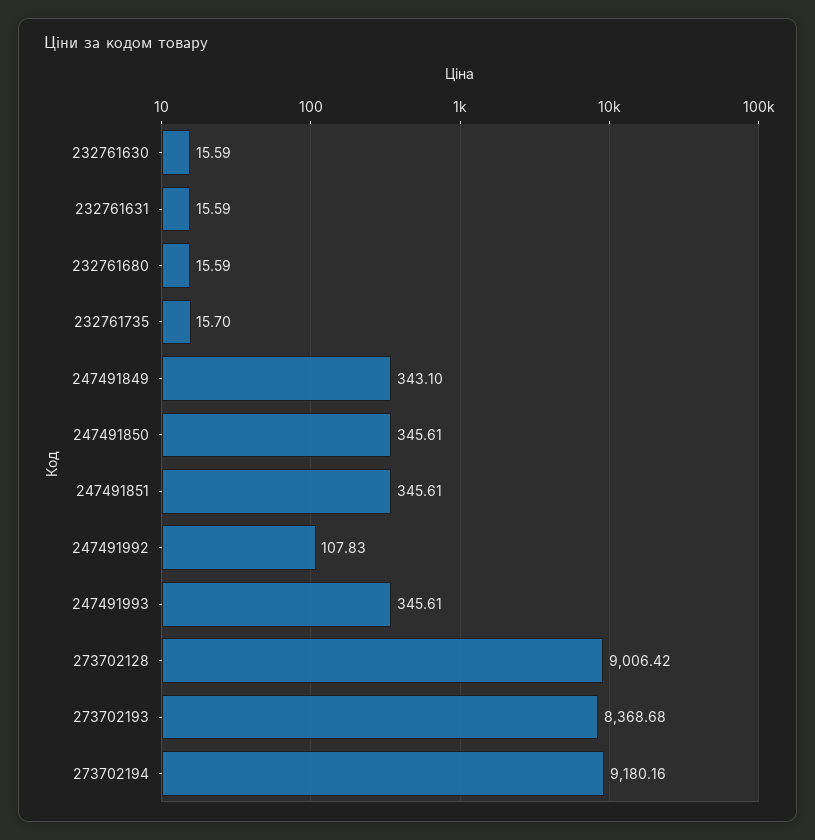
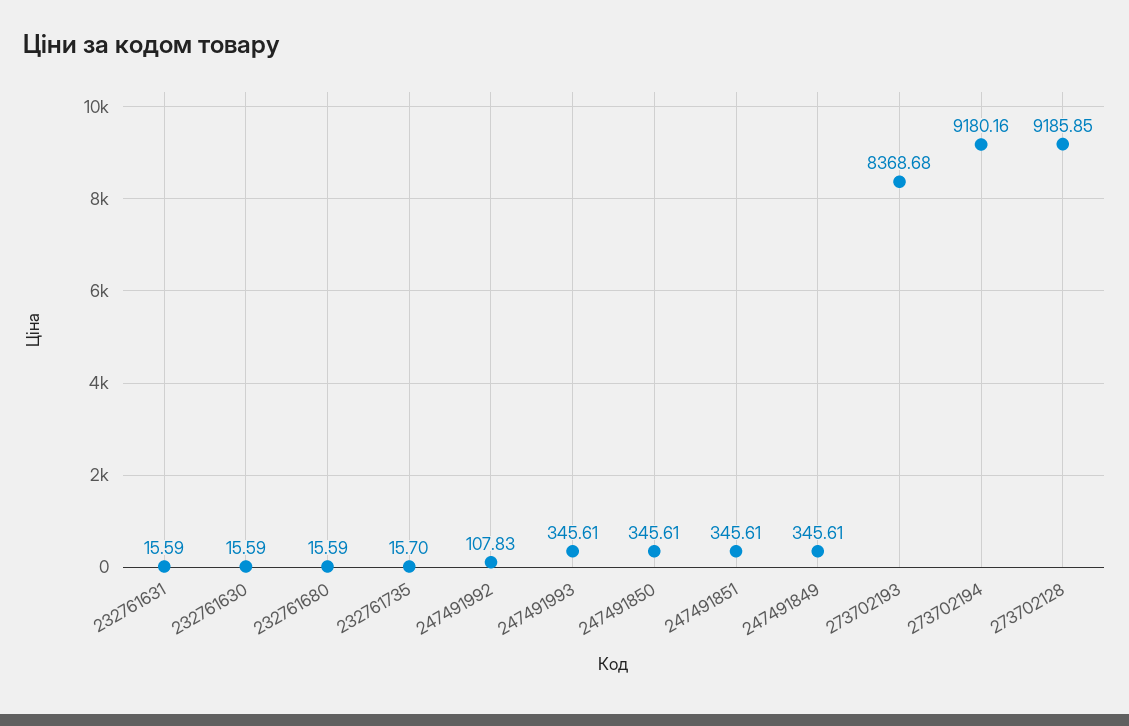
247491849: 343.1 -> 345.61
273702128: 9006.42 -> 9185.85

